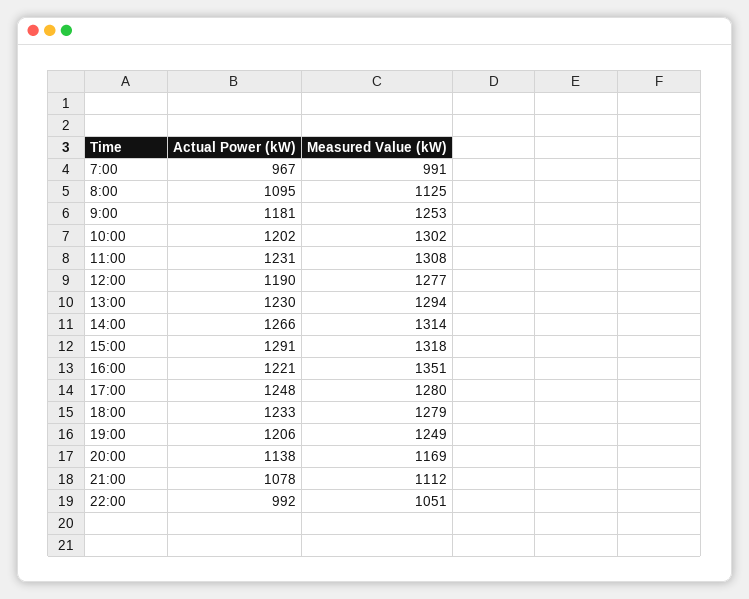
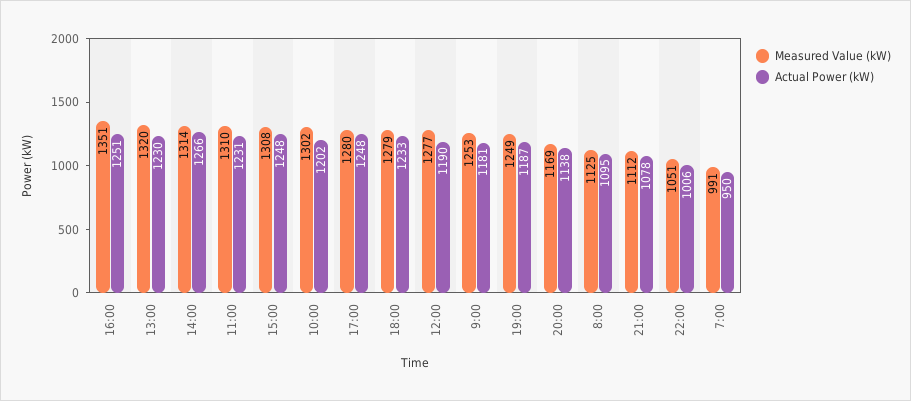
Actual Power (kW), 7:00: 967 -> 950
Measured Value (kW), 11:00: 1308 -> 1310
Measured Value (kW), 13:00: 1294 -> 1320
Actual Power (kW), 15:00: 1291 -> 1248
Measured Value (kW), 15:00: 1318 -> 1308
Actual Power (kW), 16:00: 1221 -> 1251
Actual Power (kW), 19:00: 1206 -> 1187
Actual Power (kW), 22:00: 992 -> 1006

